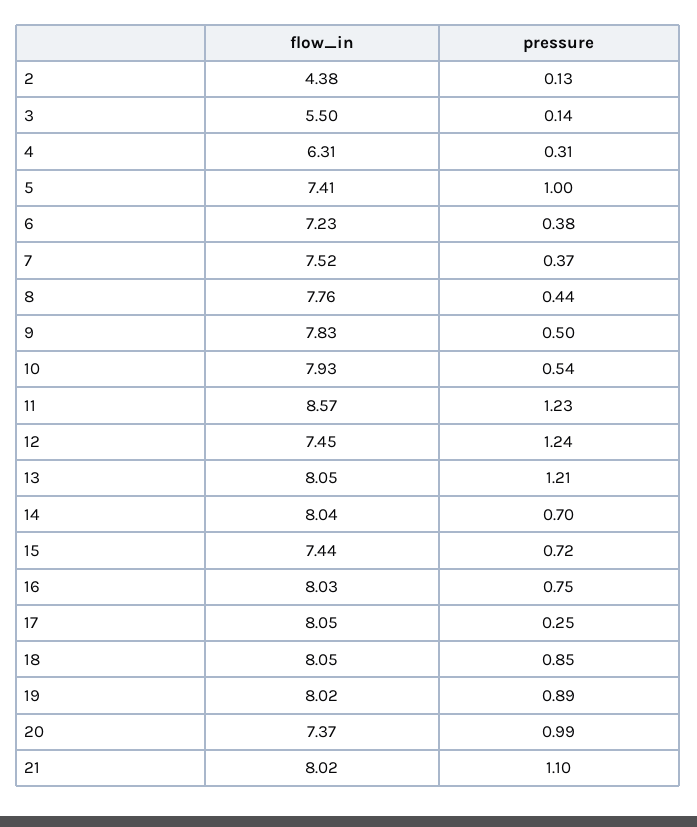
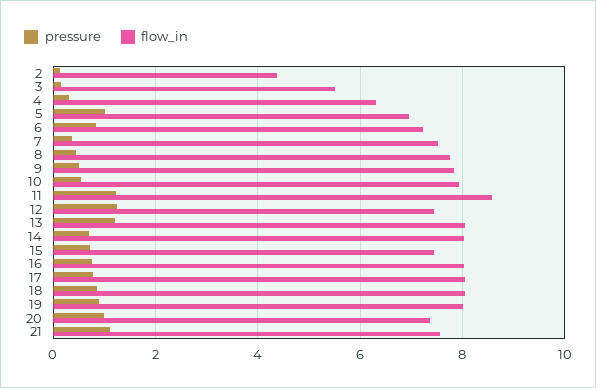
flow_in, 5: 7.41 -> 7
pressure, 6: 0.38 -> 0.8
pressure, 17: 0.25 -> 0.8
flow_in, 21: 8.02 -> 7.6

